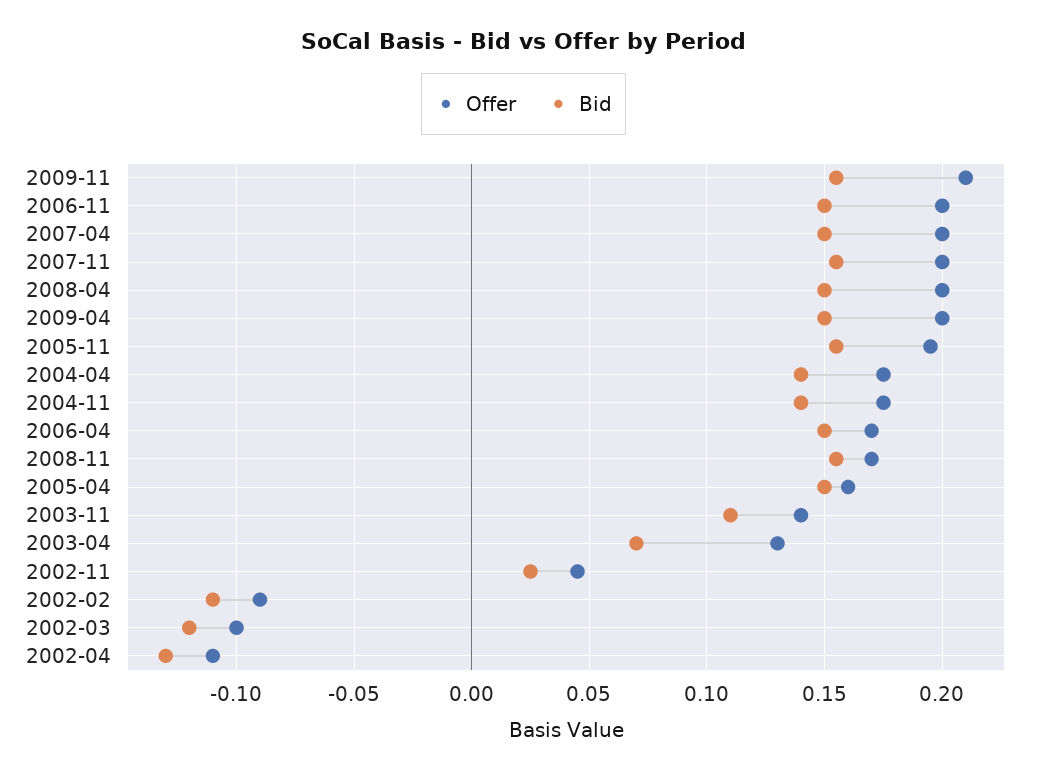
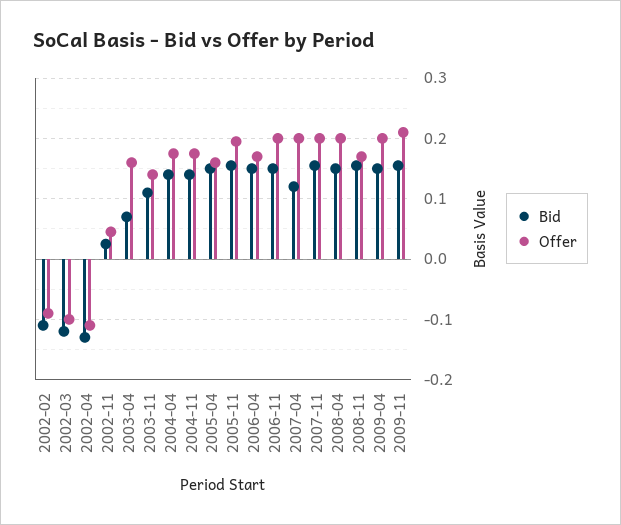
Bid, 2007-04: 0.15 -> 0.12
Offer, 2003-04: 0.13 -> 0.16

